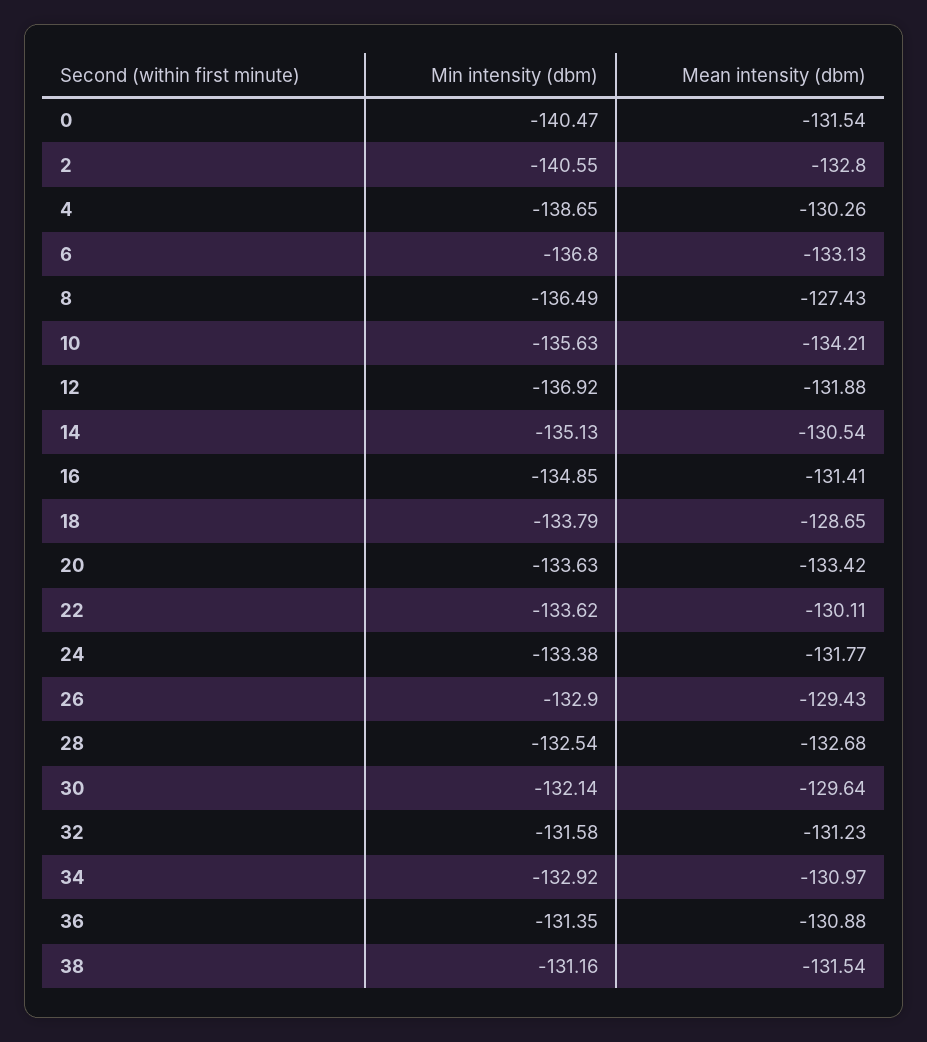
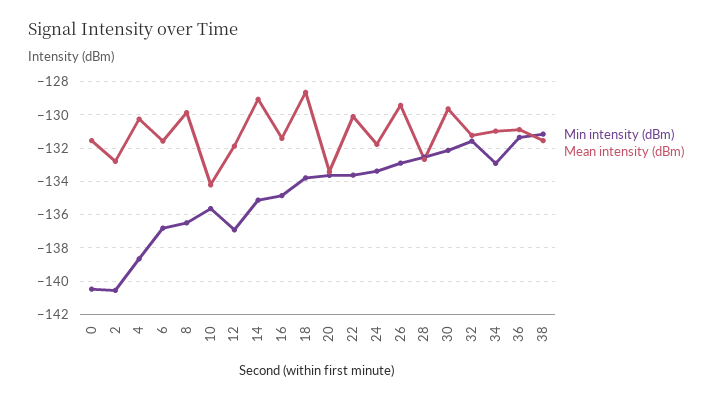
Mean intensity (dbm), 6: -133.13 -> -131.5
Mean intensity (dbm), 8: -127.43 -> -130
Mean intensity (dbm), 14: -130.54 -> -129

